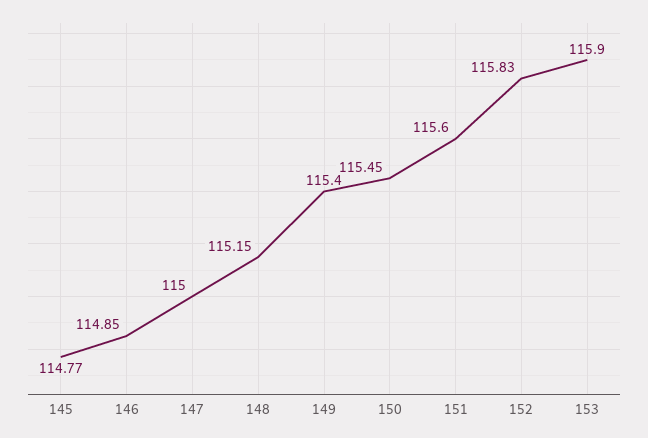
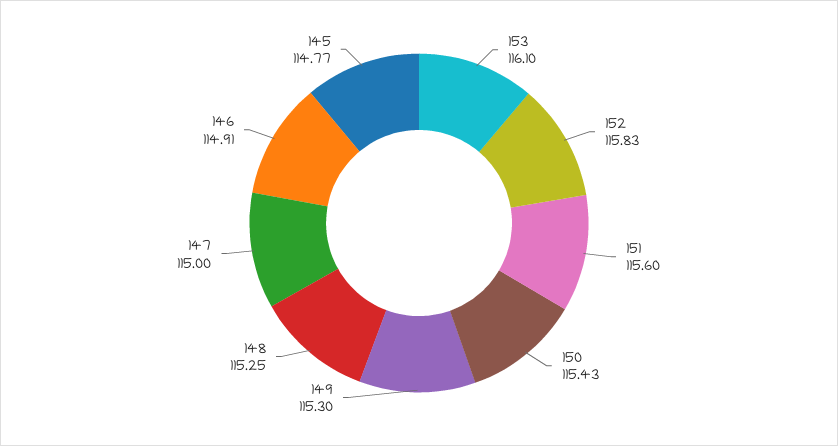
146: 114.85 -> 114.91
148: 115.15 -> 115.25
149: 115.4 -> 115.3
150: 115.45 -> 115.43
153: 115.9 -> 116.1

